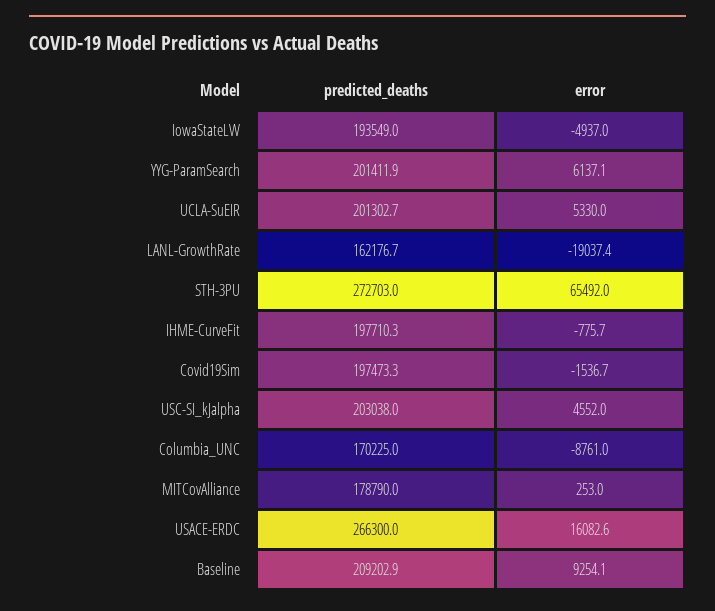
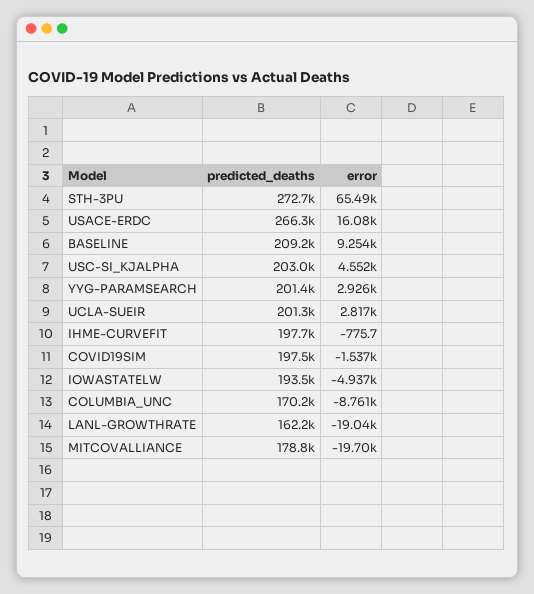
error, YYG-ParamSearch: 6137.1 -> 2926
error, UCLA-SuEIR: 5330 -> 2817
error, MITCovAlliance: 253 -> -19700

